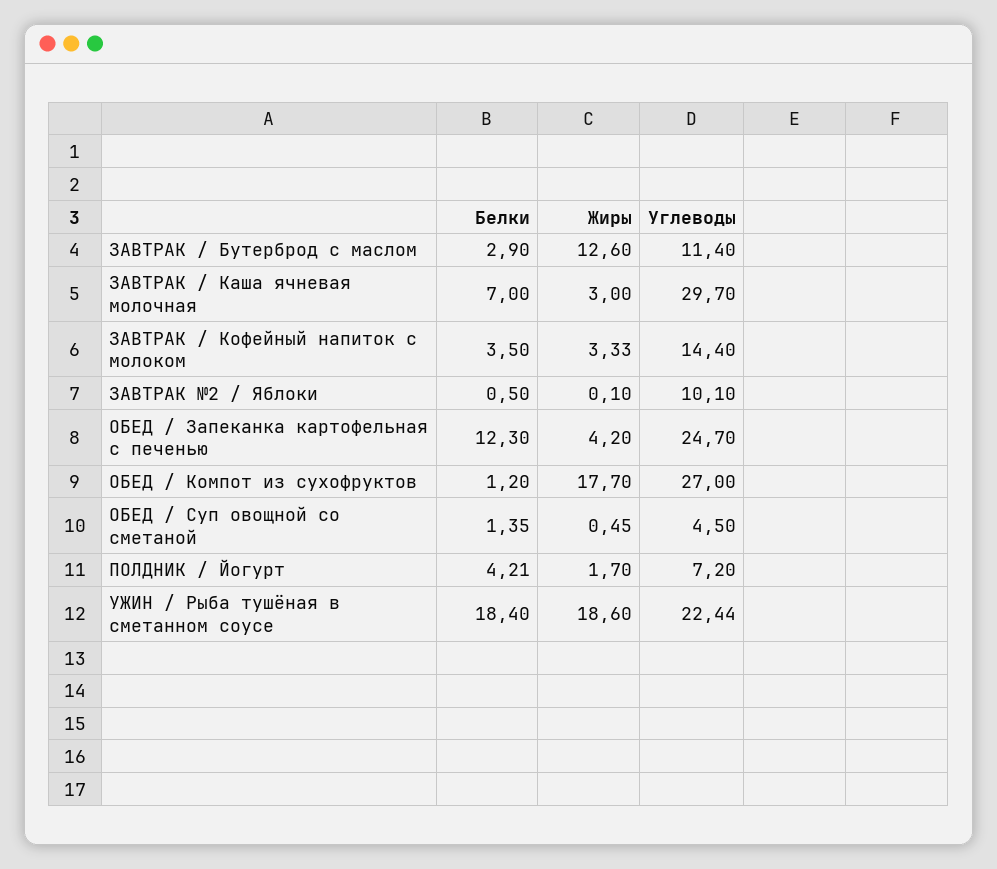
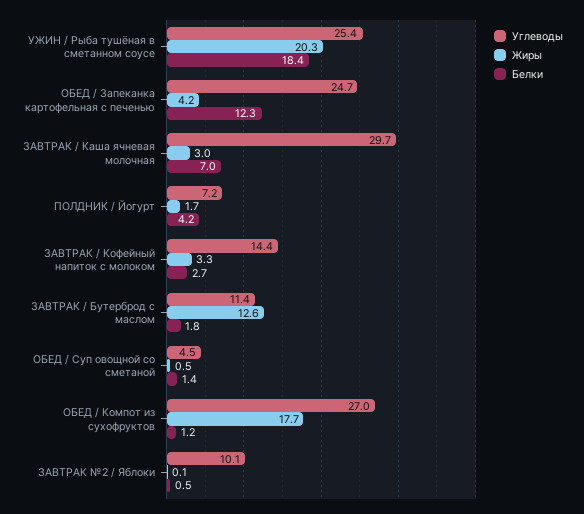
Белки, ЗАВТРАК / Бутерброд с маслом: 2.9 -> 1.8
Белки, ЗАВТРАК / Кофейный напиток с молоком: 3.5 -> 2.7
Жиры, УЖИН / Рыба тушёная в сметанном соусе: 18.6 -> 20.3
Углеводы, УЖИН / Рыба тушёная в сметанном соусе: 22.44 -> 25.4

